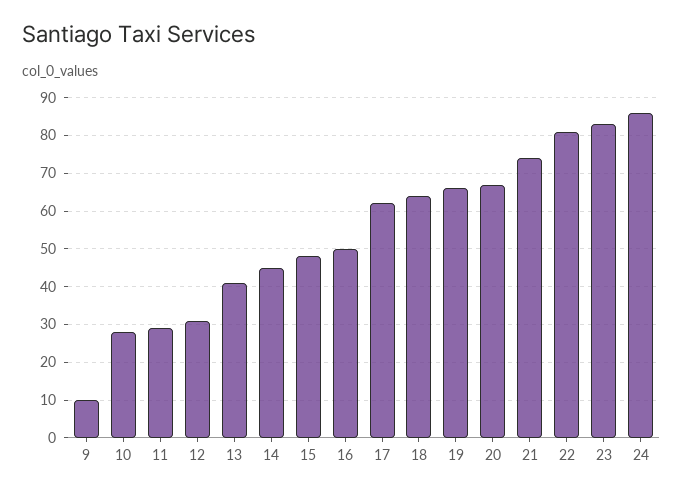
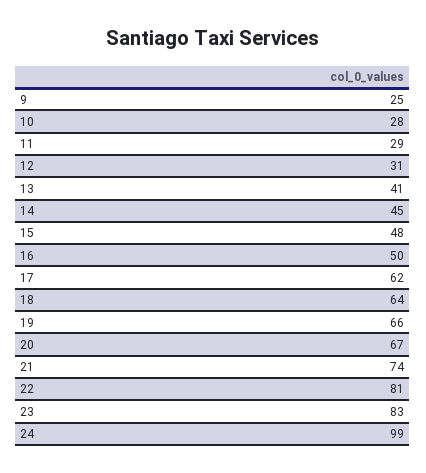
9: 10 -> 25
24: 85 -> 99

